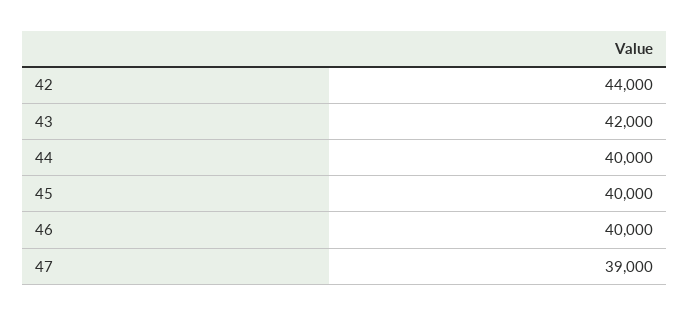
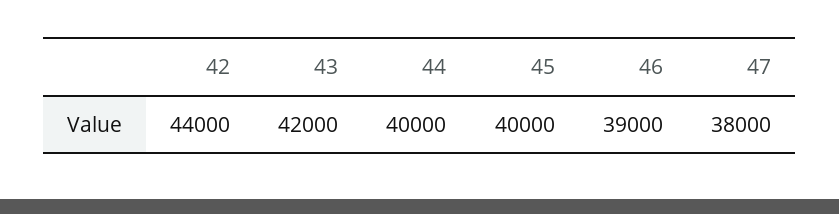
46: 40000 -> 39000
47: 39000 -> 38000

